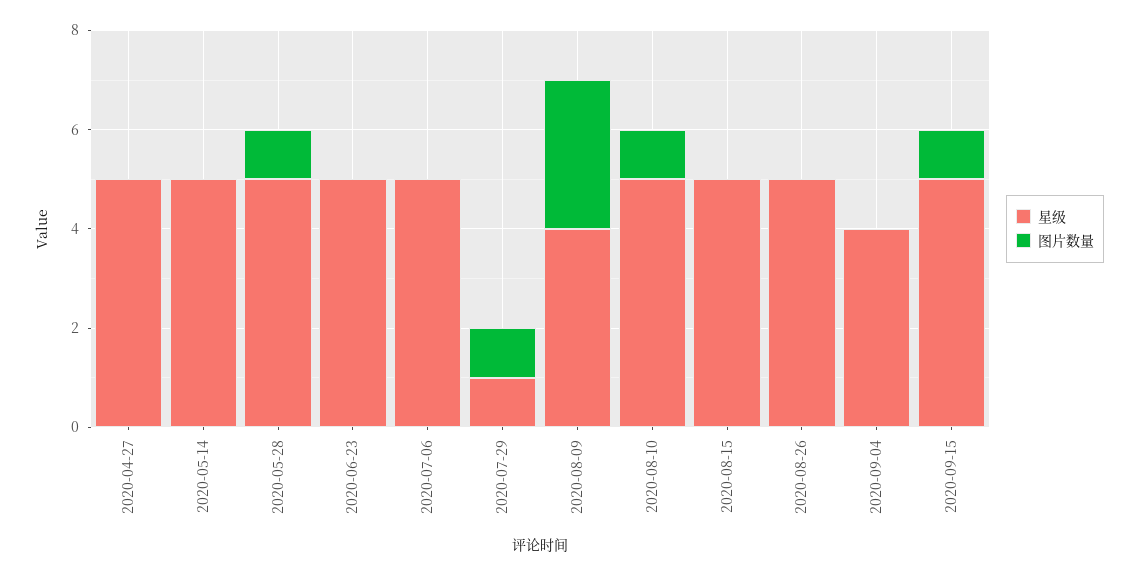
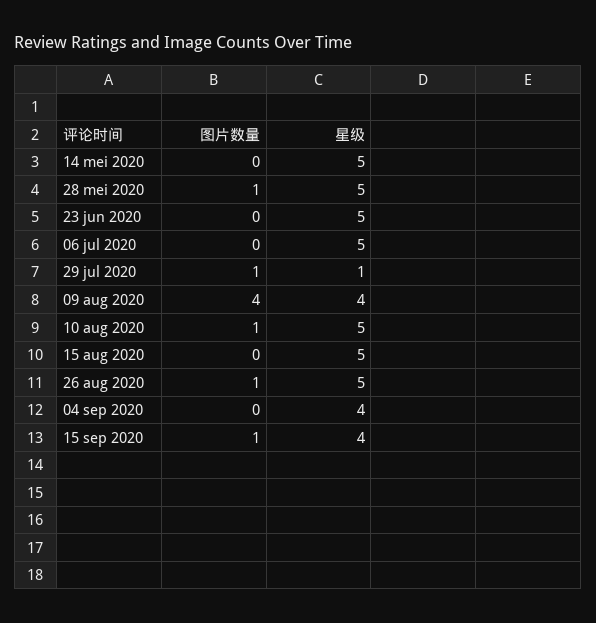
星级, 2020-04-27: 5 -> none
图片数量, 2020-04-27: 0 -> none
图片数量, 2020-08-09: 3 -> 4
图片数量, 2020-08-26: 0 -> 1
星级, 2020-09-15: 5 -> 4

